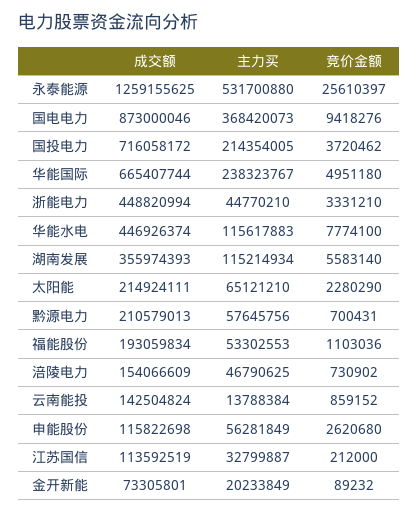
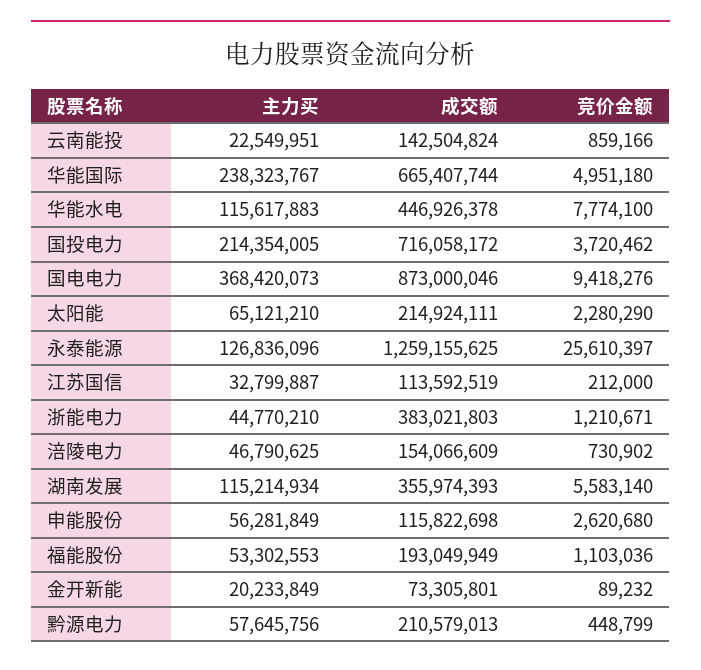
主力买, 永泰能源: 531700880 -> 126836096
成交额, 浙能电力: 448820994 -> 383021803
竞价金额, 浙能电力: 3331210 -> 1210671
成交额, 华能水电: 446926374 -> 446926378
竞价金额, 黔源电力: 700431 -> 448799
成交额, 福能股份: 193059834 -> 193049949
主力买, 云南能投: 13788384 -> 22549951
竞价金额, 云南能投: 859152 -> 859166

